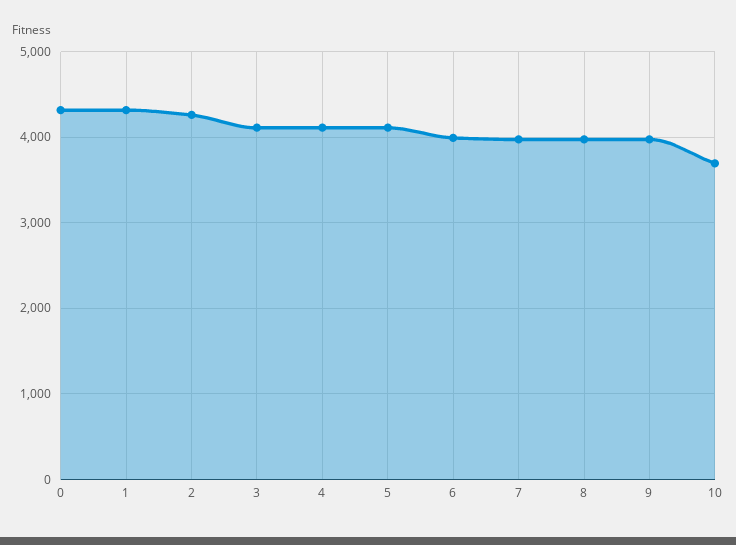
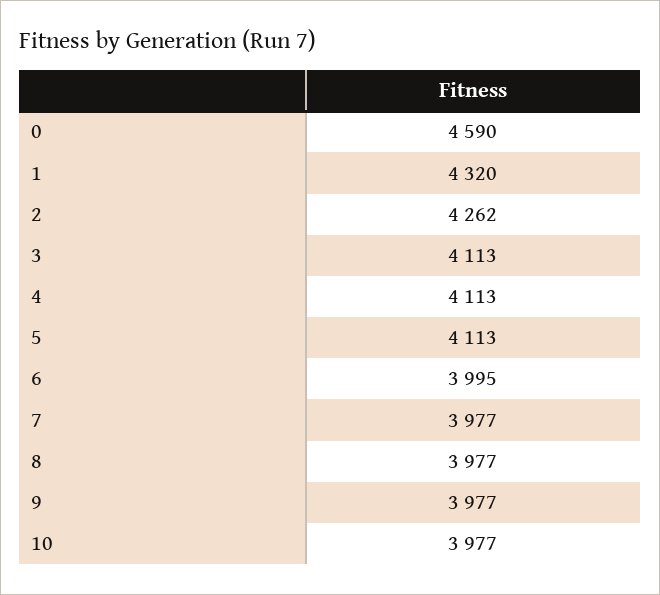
0: 4300 -> 4590
10: 3700 -> 3977

